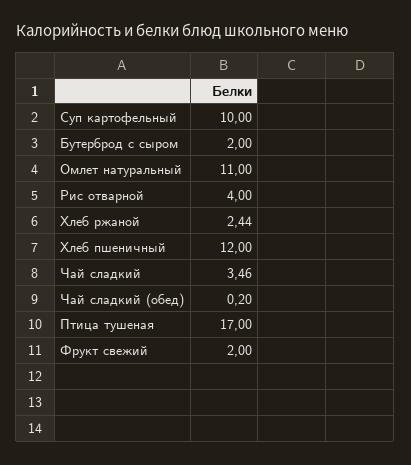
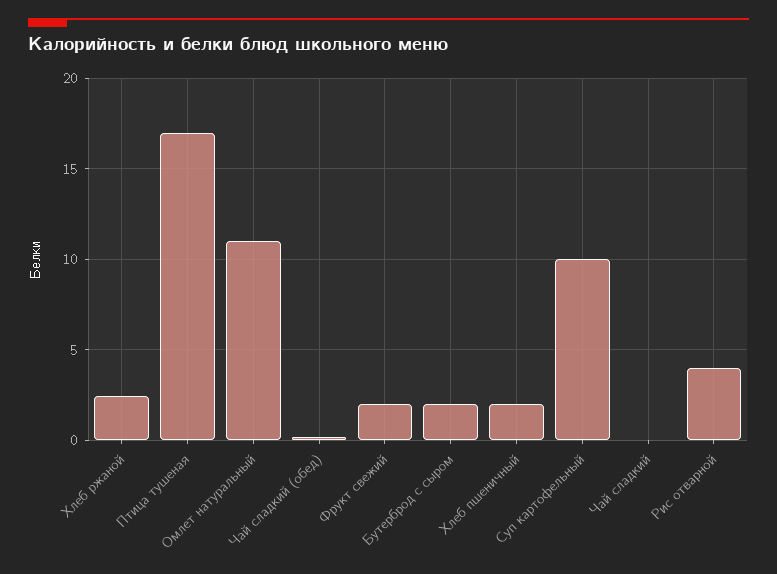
Хлеб пшеничный: 12 -> 2
Чай сладкий: 3.46 -> 0

